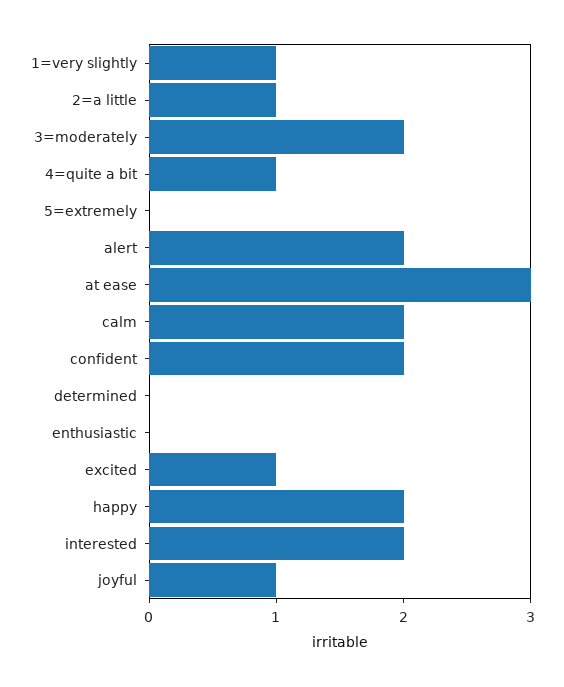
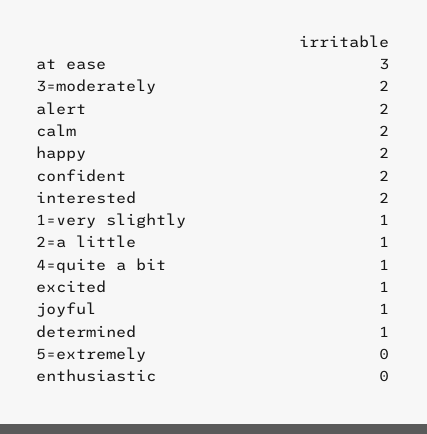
determined: 0 -> 1

